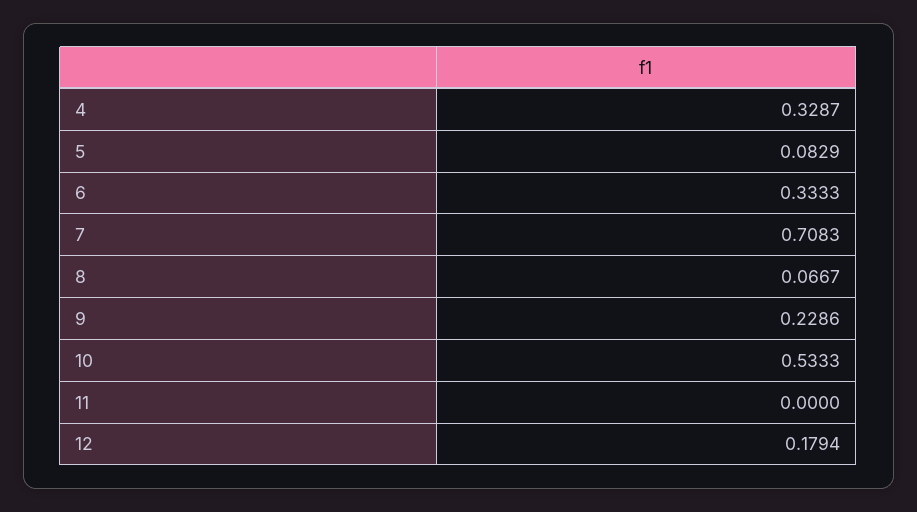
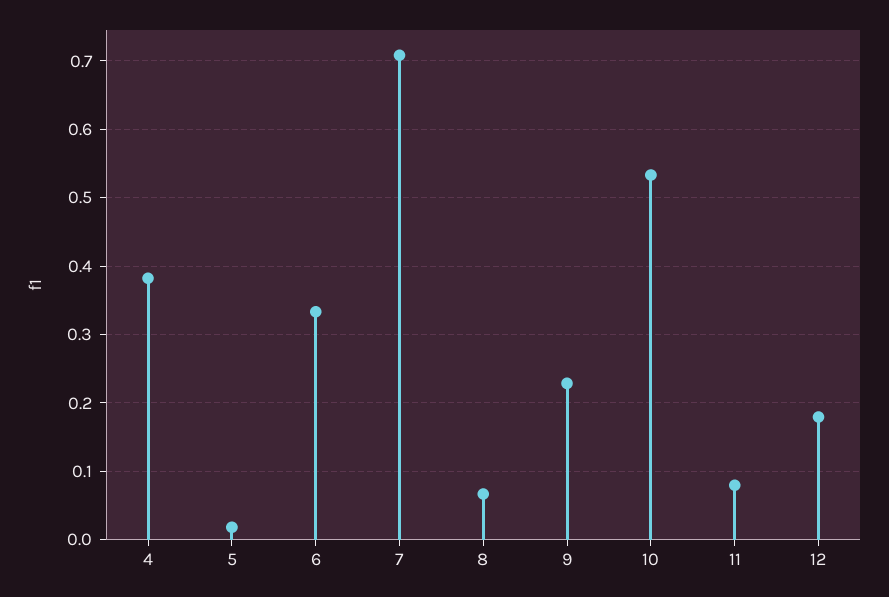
4: 0.3287 -> 0.38
5: 0.0829 -> 0.02
11: 0 -> 0.08

